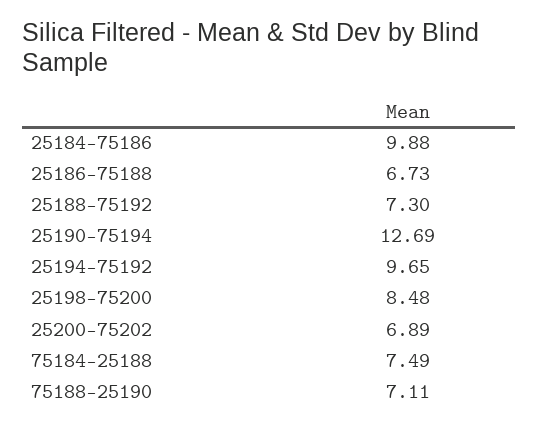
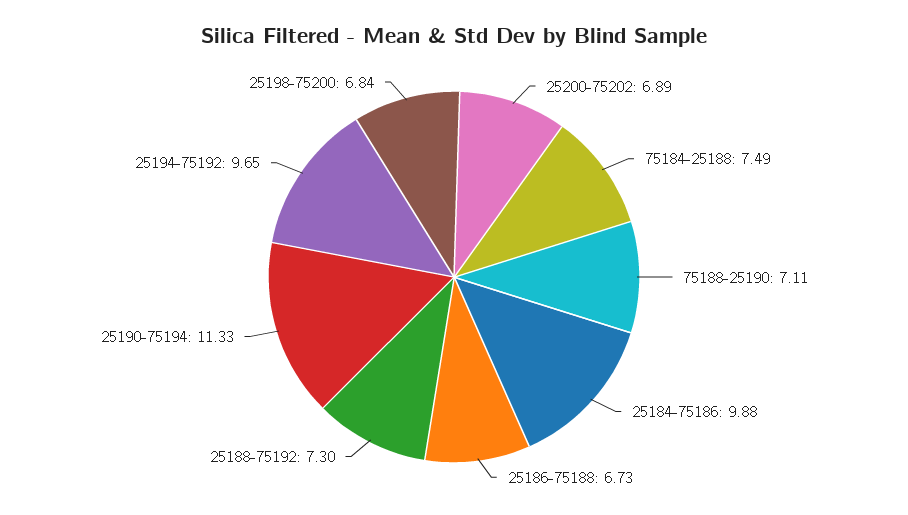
25190-75194: 12.69 -> 11.33
25198-75200: 8.48 -> 6.84

